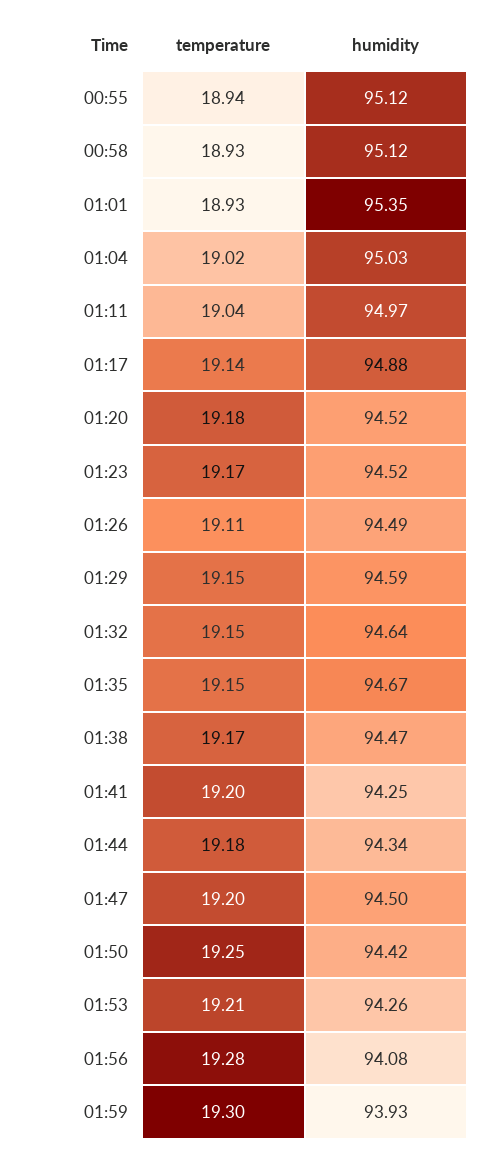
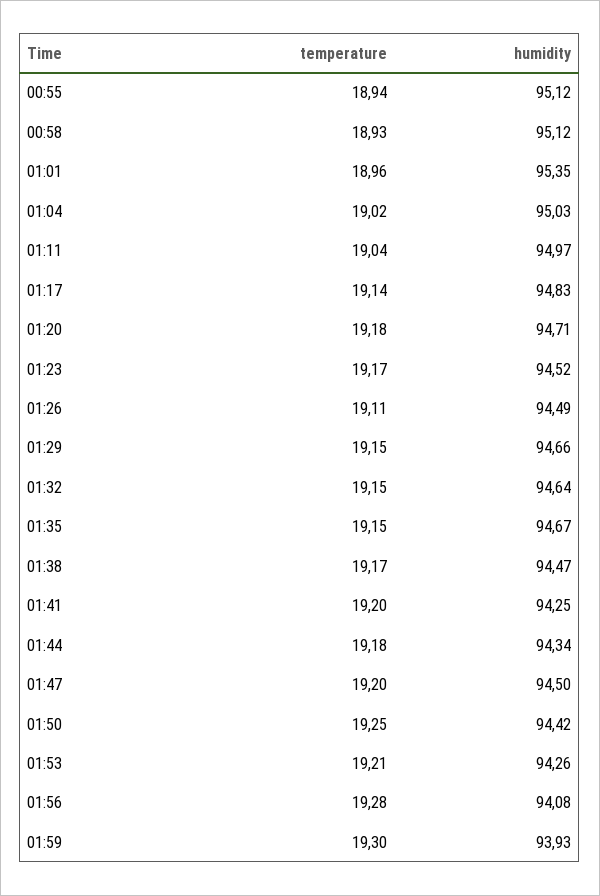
temperature, 01:01: 18.93 -> 18.96
humidity, 01:17: 94.88 -> 94.83
humidity, 01:20: 94.52 -> 94.71
humidity, 01:29: 94.59 -> 94.66

